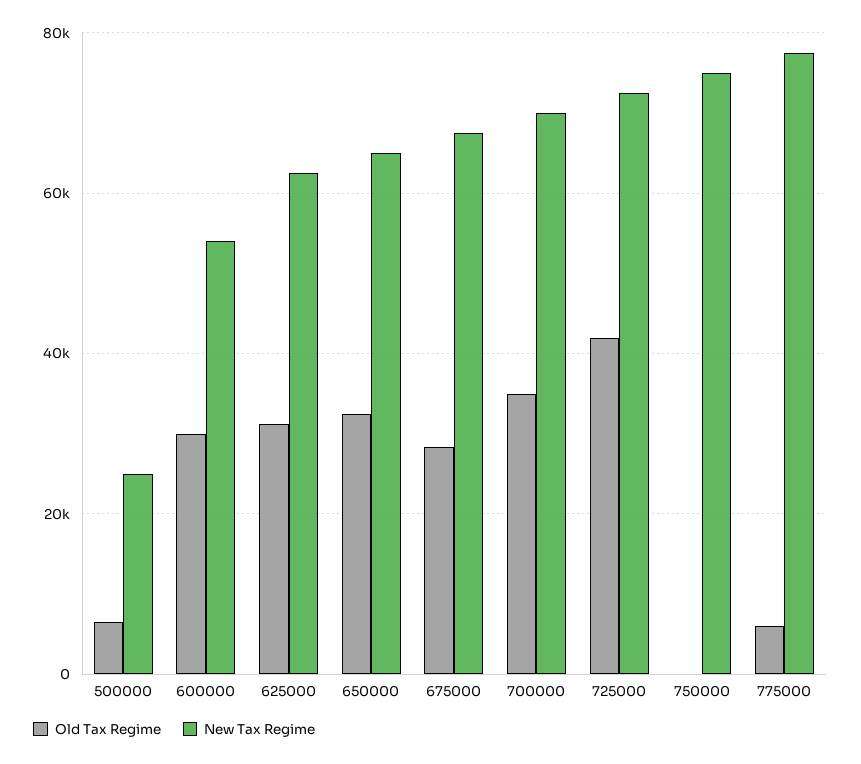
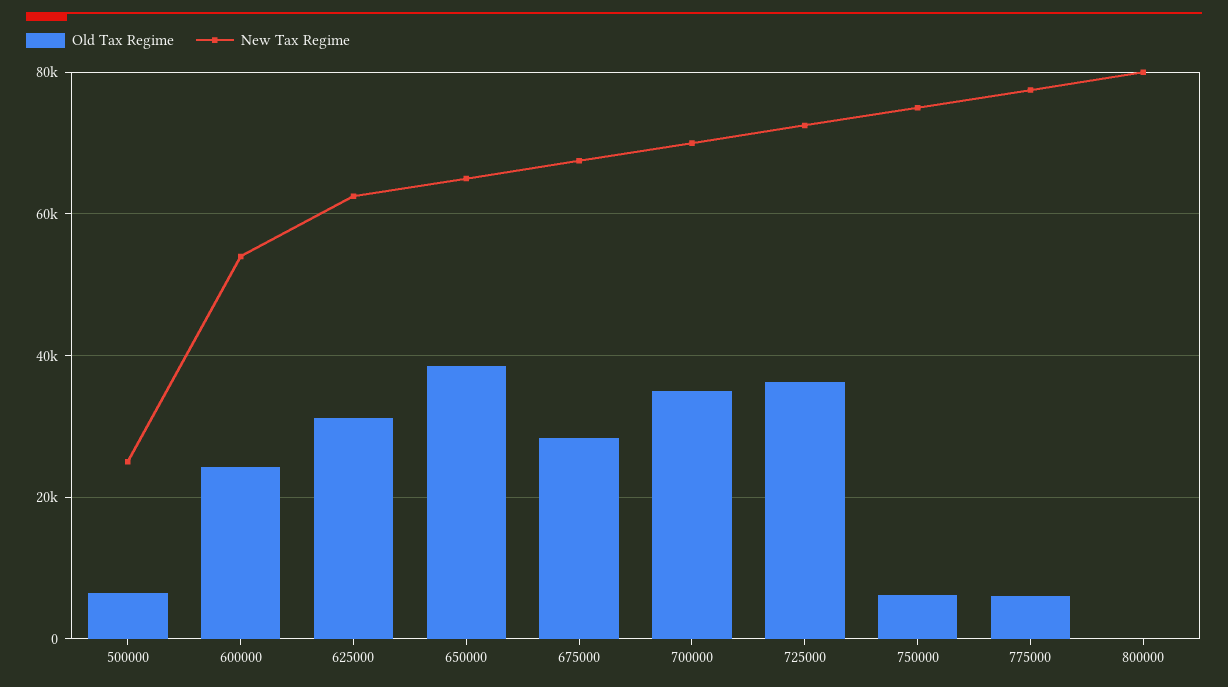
Old Tax Regime, 600000: 30000 -> 24000
Old Tax Regime, 650000: 32000 -> 38000
Old Tax Regime, 725000: 42000 -> 36000
Old Tax Regime, 750000: 0 -> 6000
Old Tax Regime, 800000: none -> 0
New Tax Regime, 800000: none -> 80000

